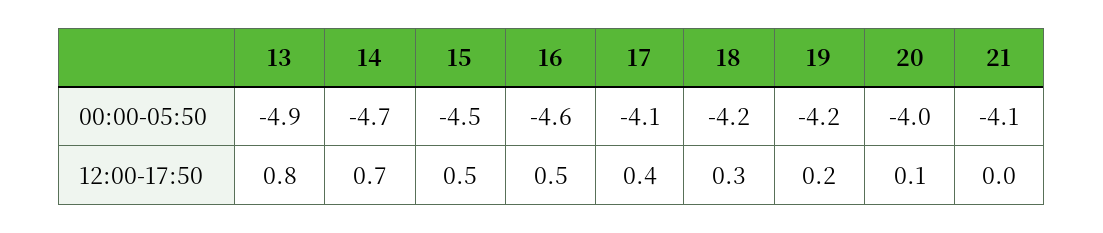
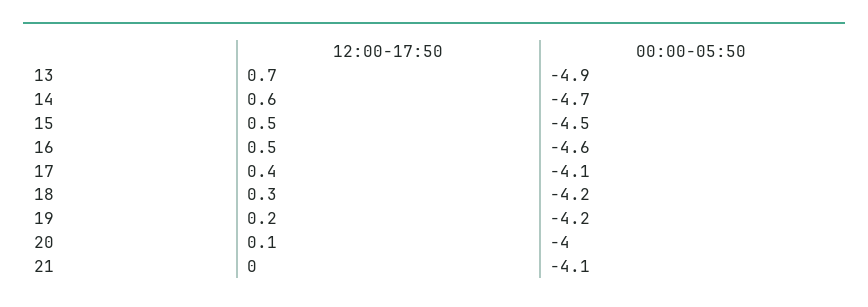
13, 12:00-17:50: 0.8 -> 0.7
14, 12:00-17:50: 0.7 -> 0.6

